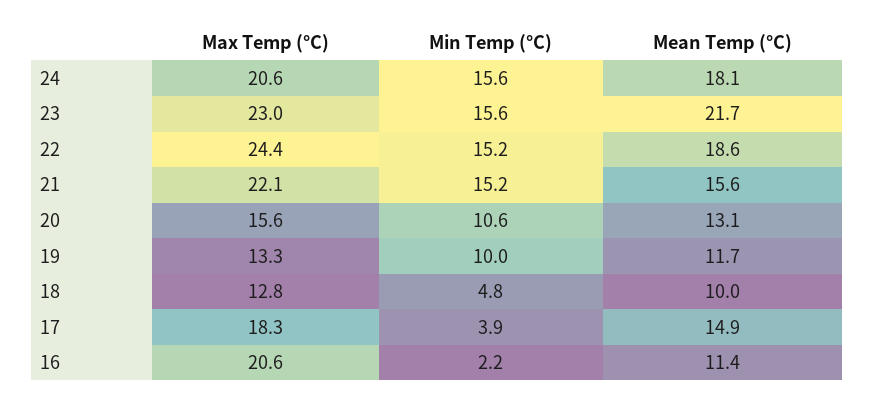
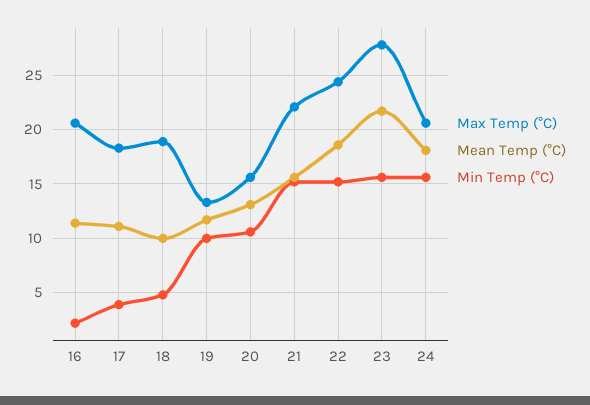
Max Temp (°C), 23: 23 -> 28
Max Temp (°C), 18: 12.8 -> 19
Mean Temp (°C), 17: 14.9 -> 11

